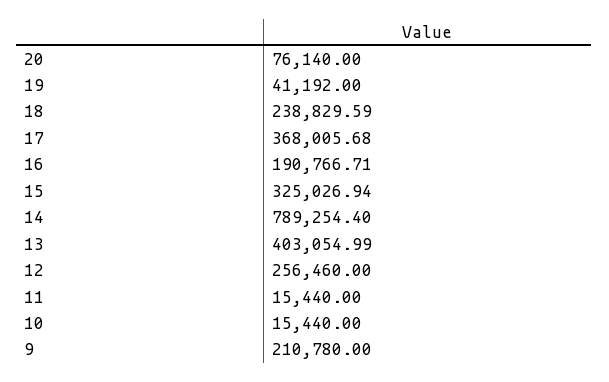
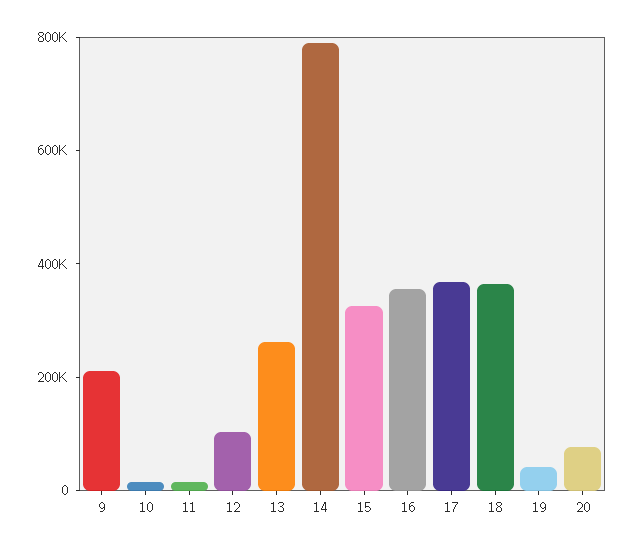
18: 238829.59 -> 350000
16: 190766.71 -> 350000
13: 403054.99 -> 250000
12: 256460 -> 100000

